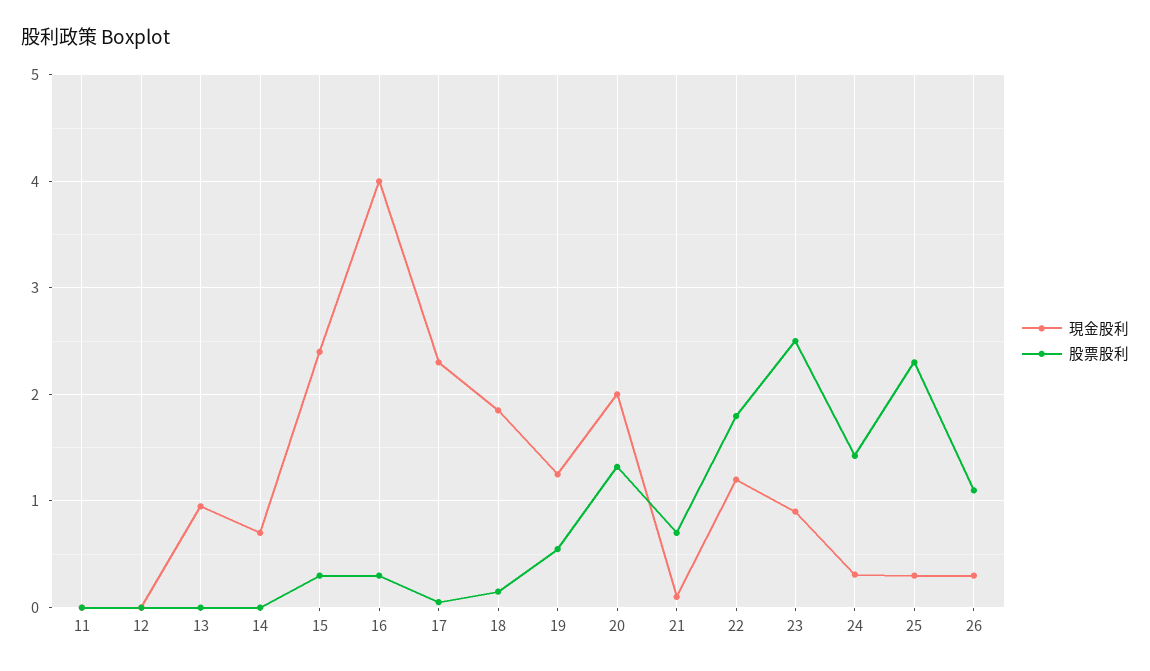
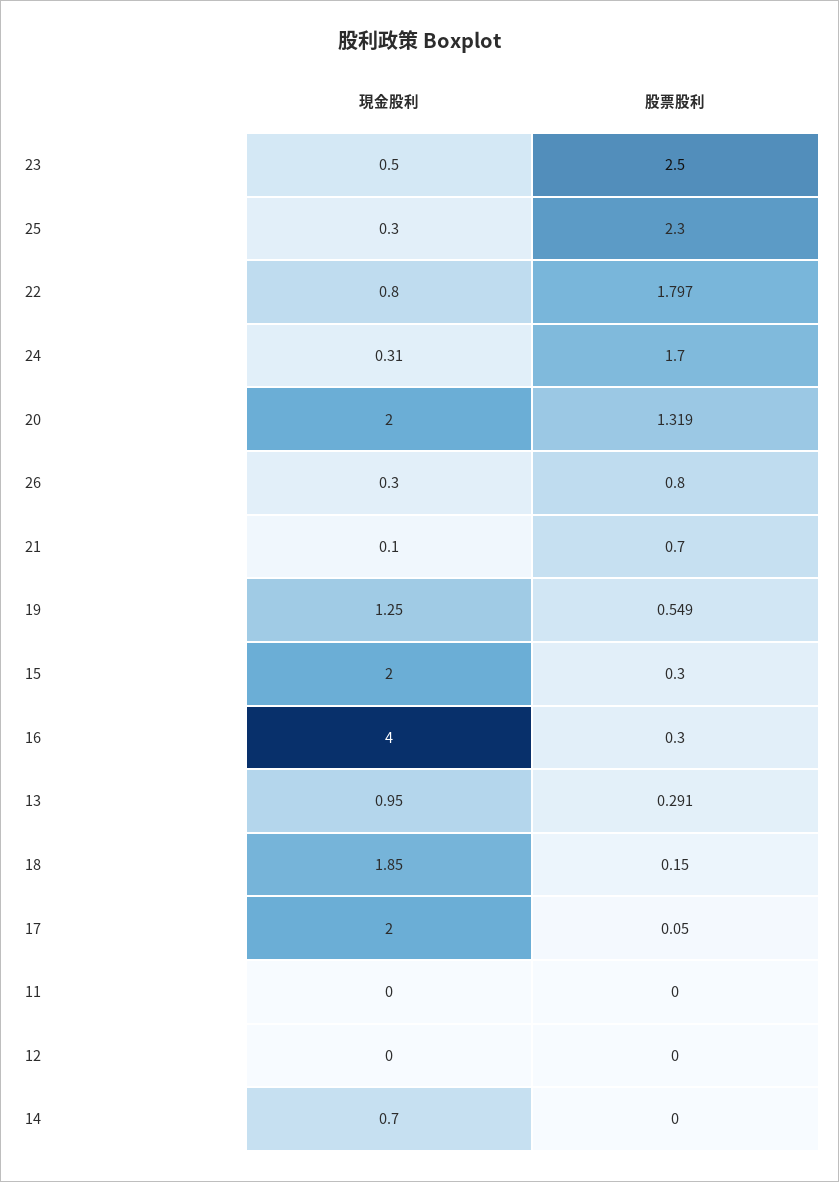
股票股利, 13: 0 -> 0.291
現金股利, 15: 2.4 -> 2
現金股利, 17: 2.3 -> 2
現金股利, 22: 1.2 -> 0.8
現金股利, 23: 0.9 -> 0.5
股票股利, 24: 1.4 -> 1.7
股票股利, 26: 1.1 -> 0.8

